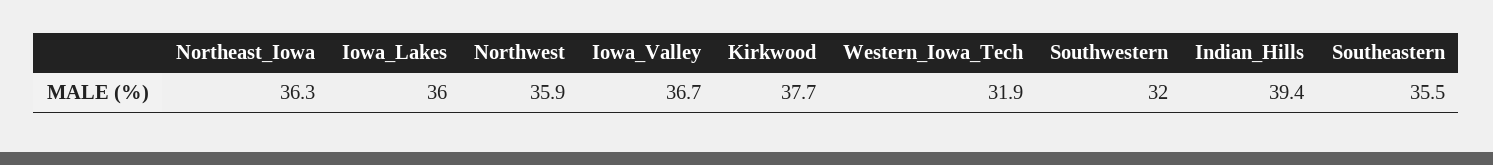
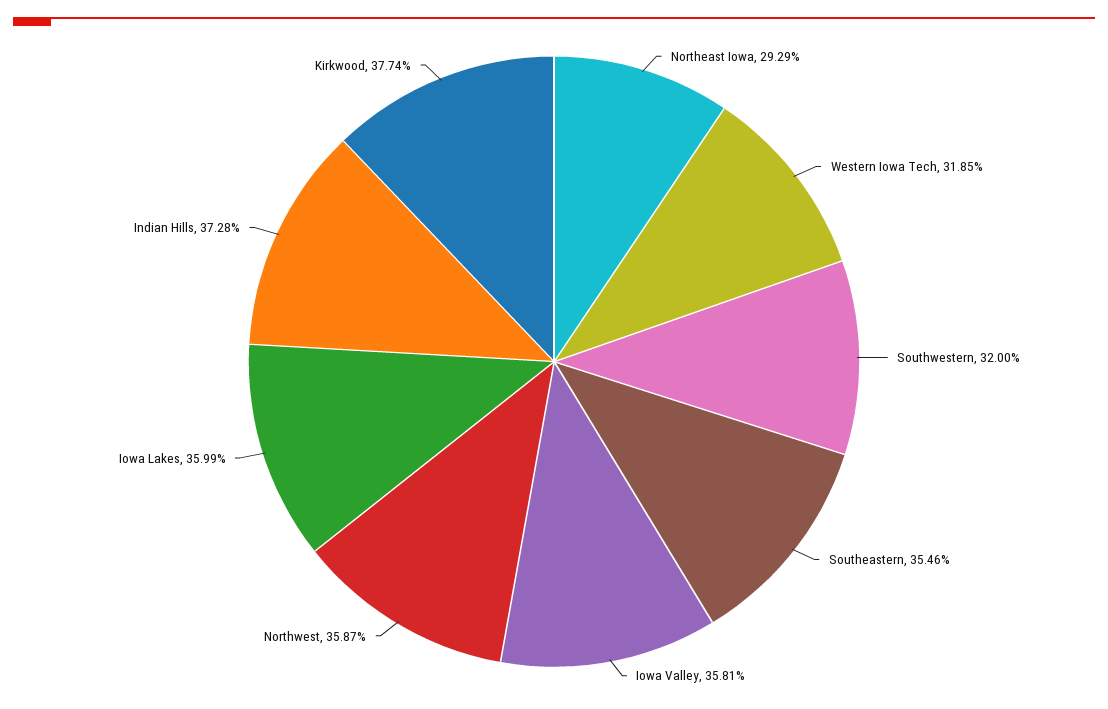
Northeast_Iowa: 36.3 -> 29.29
Iowa_Valley: 36.7 -> 35.81
Indian_Hills: 39.4 -> 37.28

